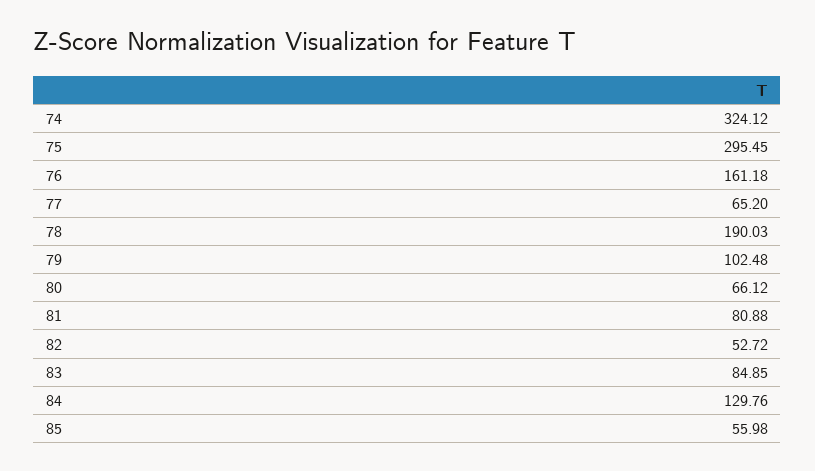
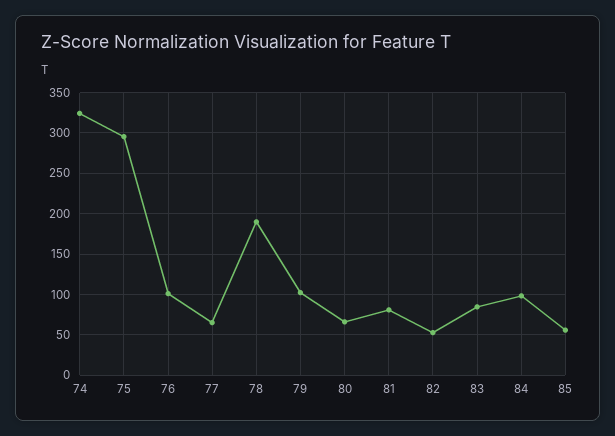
76: 161.18 -> 100
84: 129.76 -> 100

